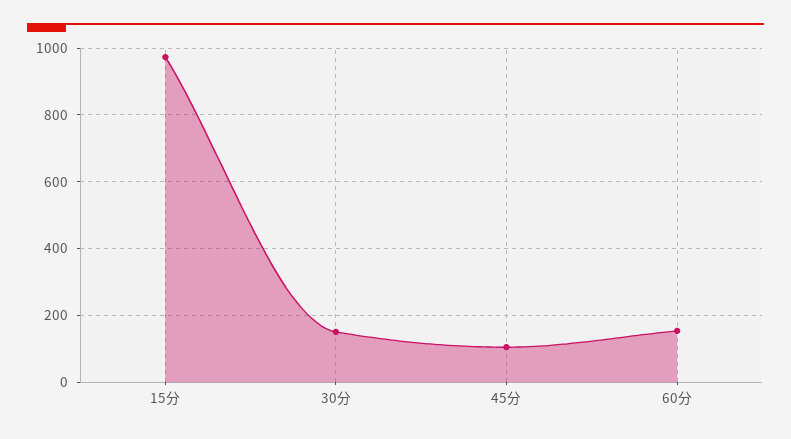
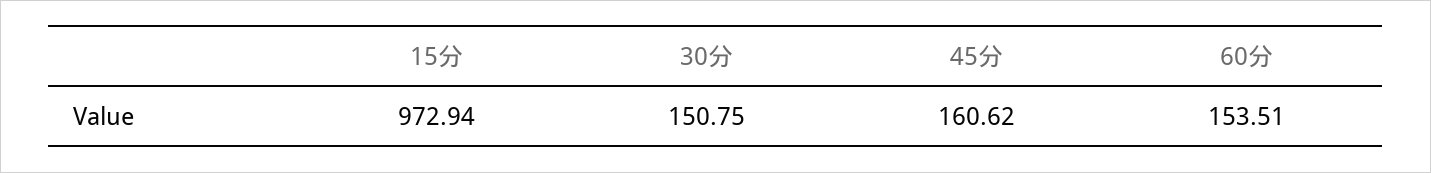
45分: 100 -> 160.62

